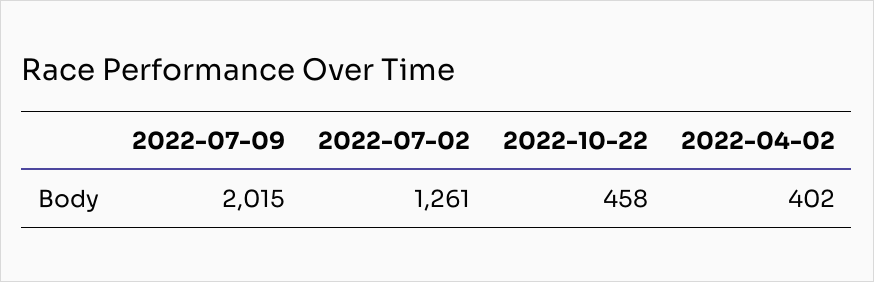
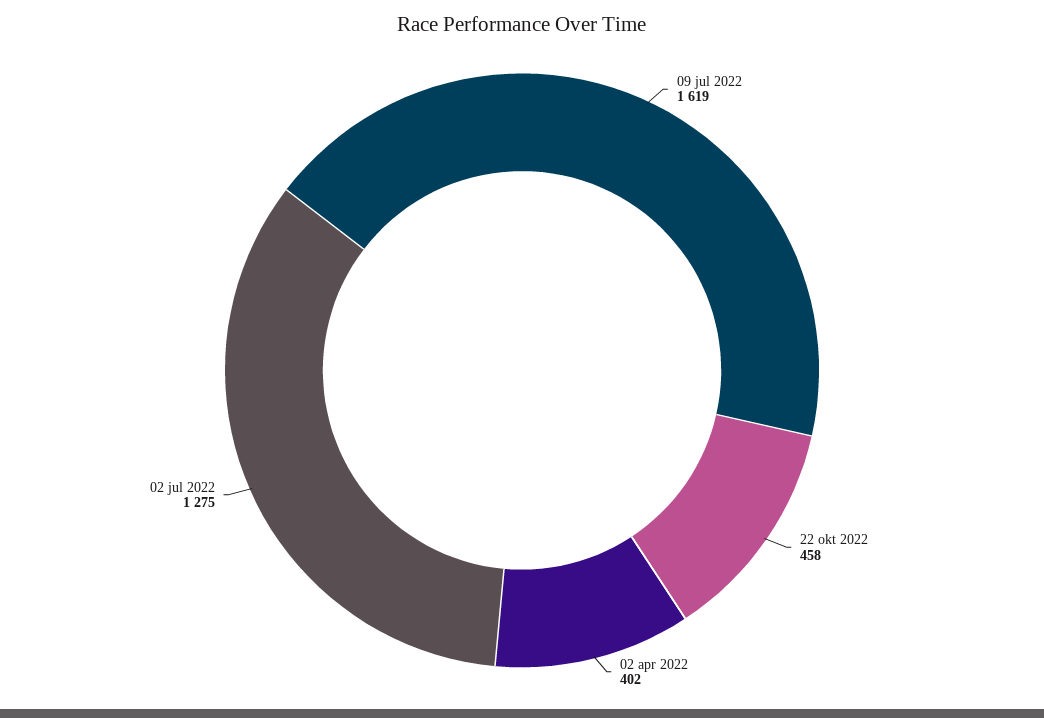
2022-07-09: 2015 -> 1619
2022-07-02: 1261 -> 1275

